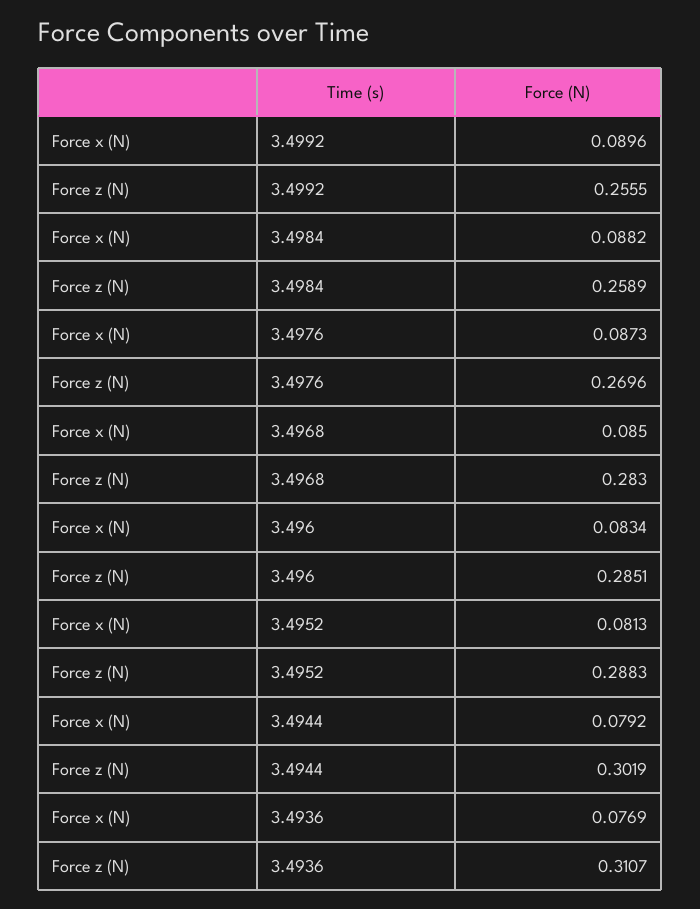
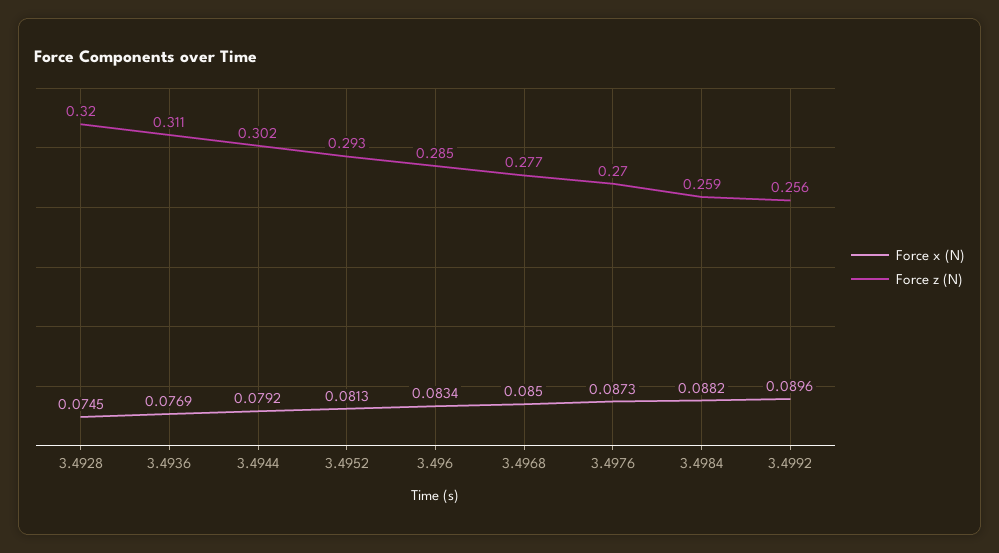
Force z (N), 3.4968: 0.283 -> 0.277
Force z (N), 3.4952: 0.2883 -> 0.293
Force x (N), 3.4928: none -> 0.0745
Force z (N), 3.4928: none -> 0.32

